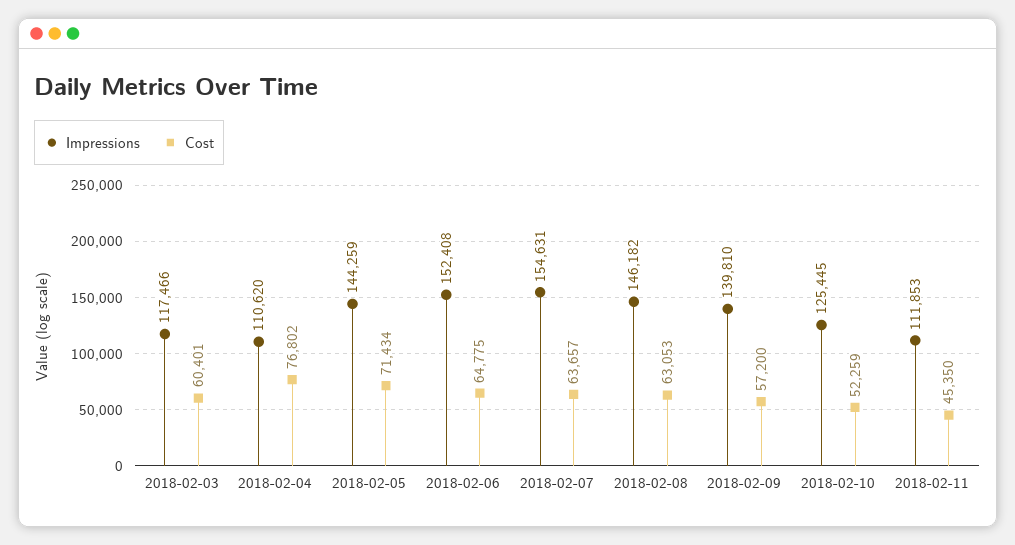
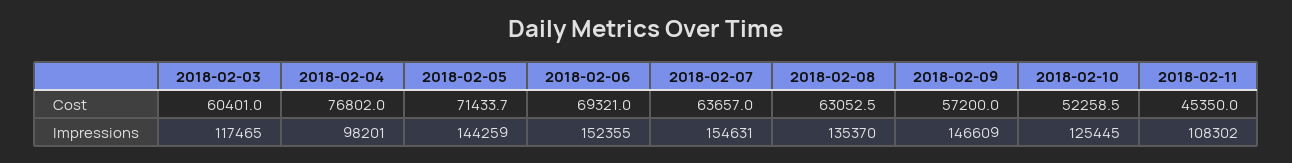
Impressions, 2018-02-03: 117466 -> 117465
Impressions, 2018-02-04: 110620 -> 98201
Impressions, 2018-02-06: 152408 -> 152355
Cost, 2018-02-06: 64775 -> 69321
Impressions, 2018-02-08: 146182 -> 135370
Impressions, 2018-02-09: 139810 -> 146609
Impressions, 2018-02-11: 111853 -> 108302

